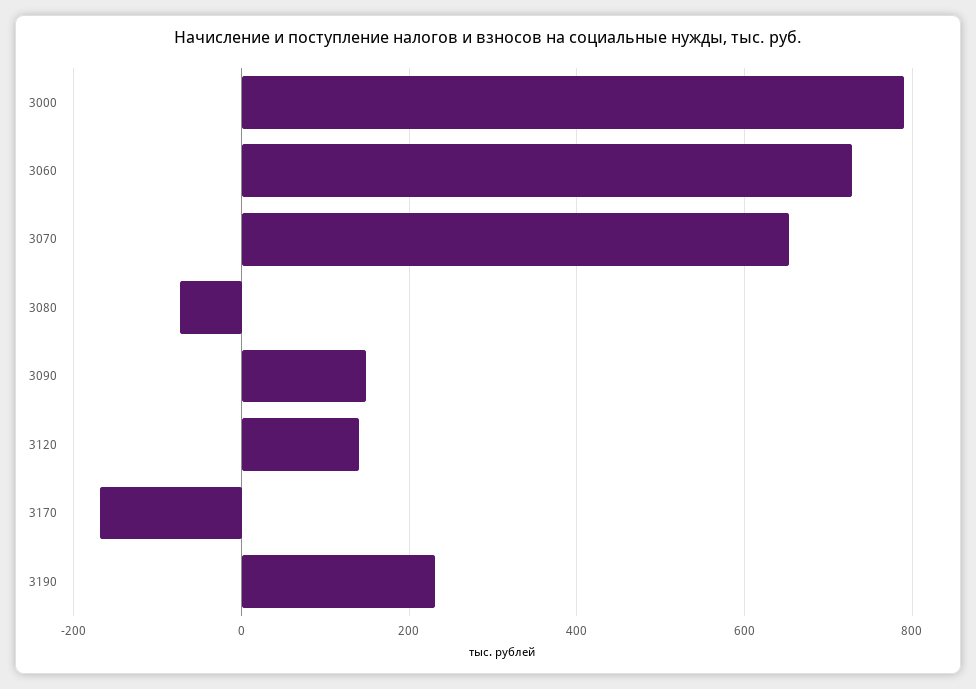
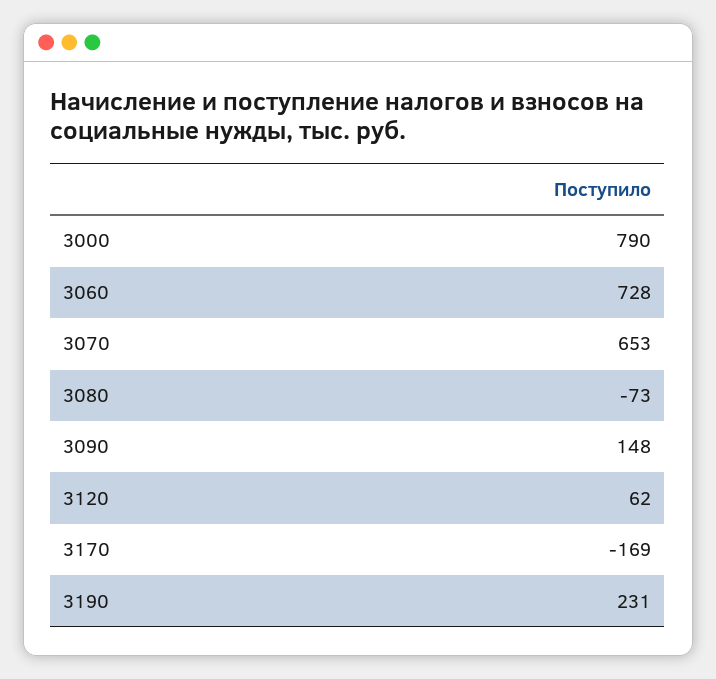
3120: 140 -> 62

